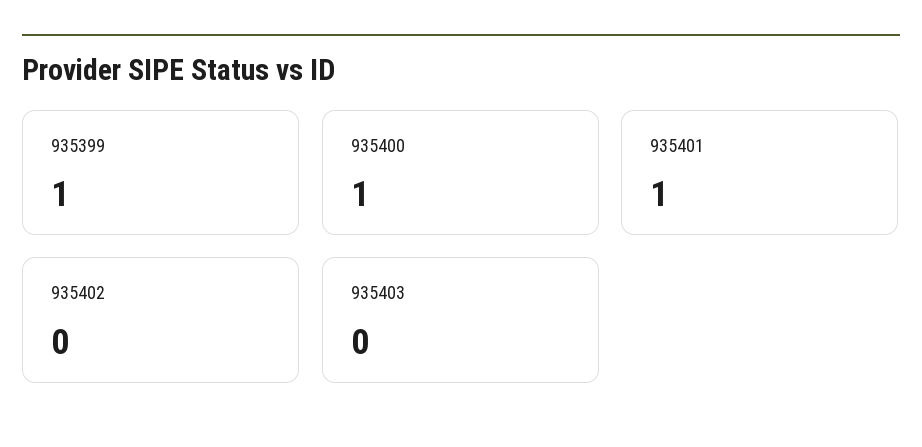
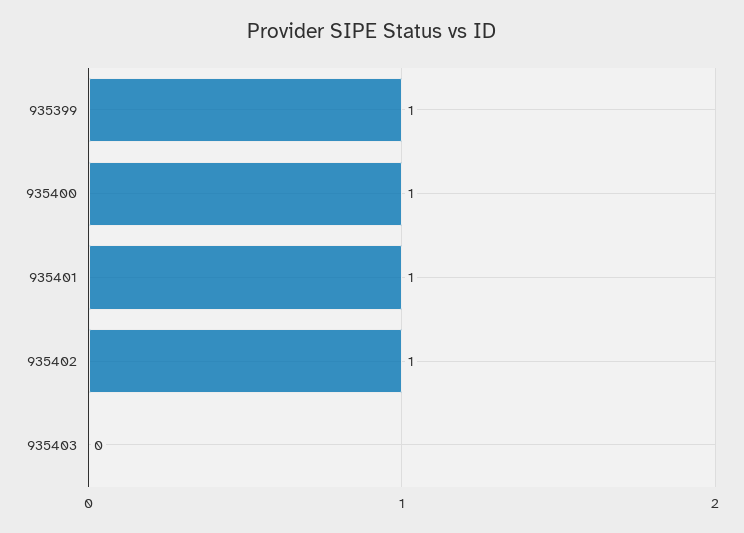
935402: 0 -> 1

